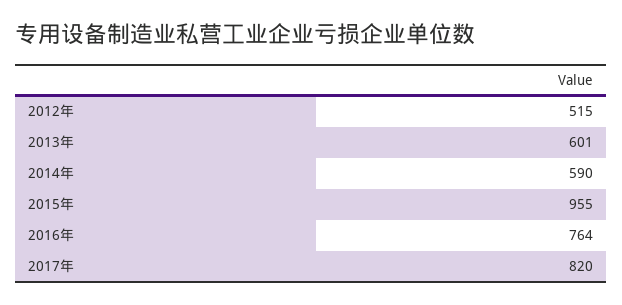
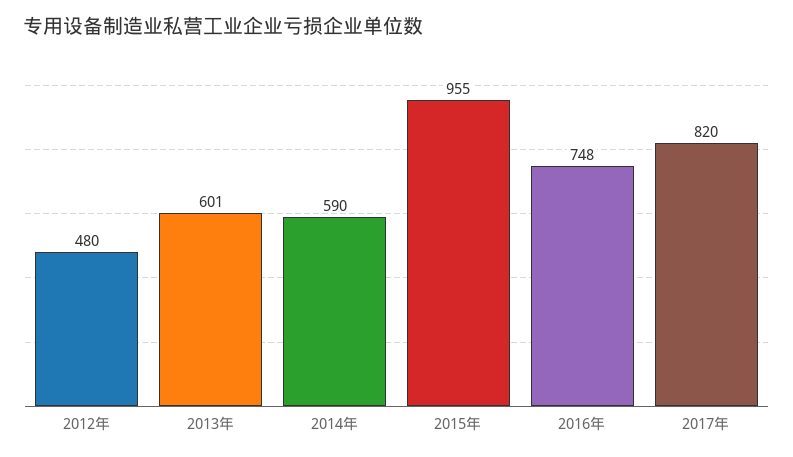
2012年: 515 -> 480
2016年: 764 -> 748

